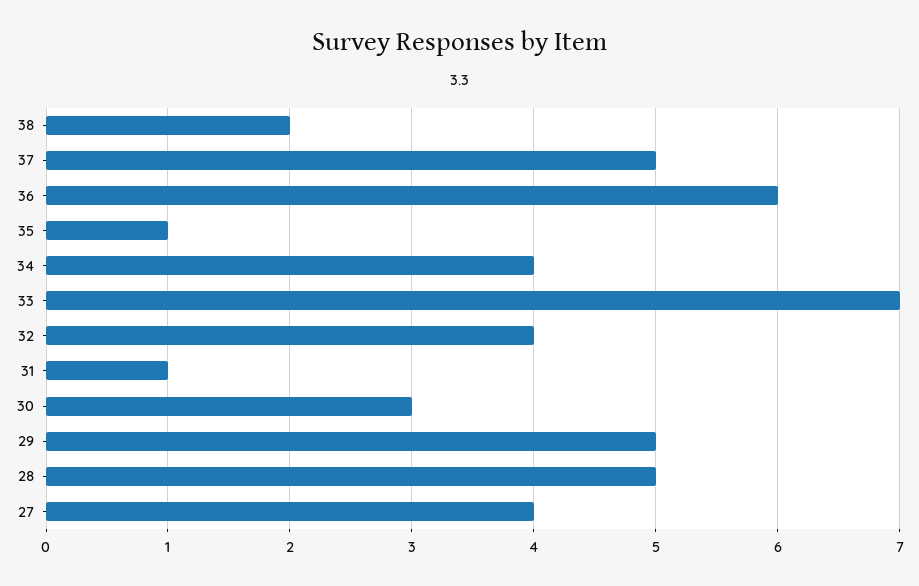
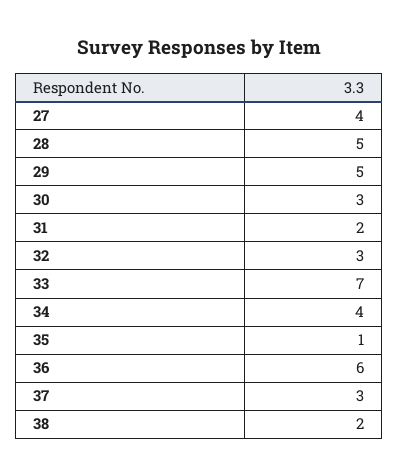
37: 5 -> 3
32: 4 -> 3
31: 1 -> 2

